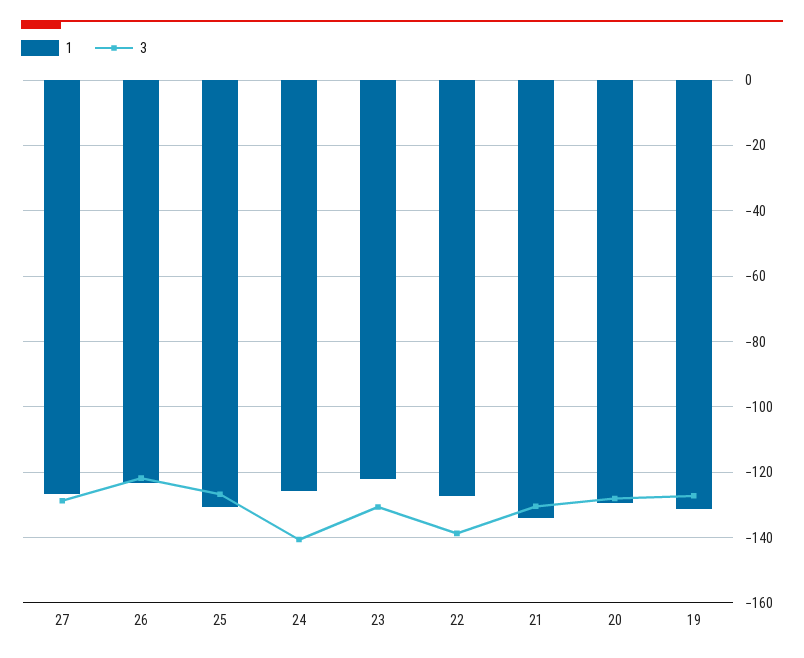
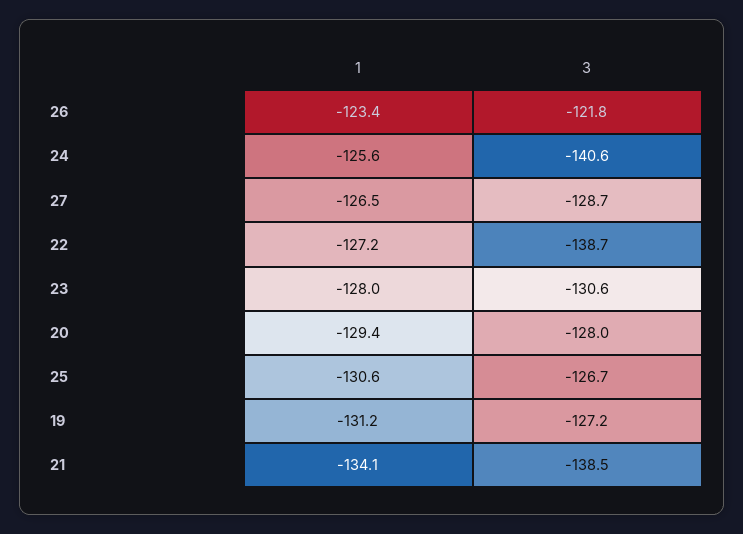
1, 23: -122 -> -128
3, 21: -130 -> -138.5

